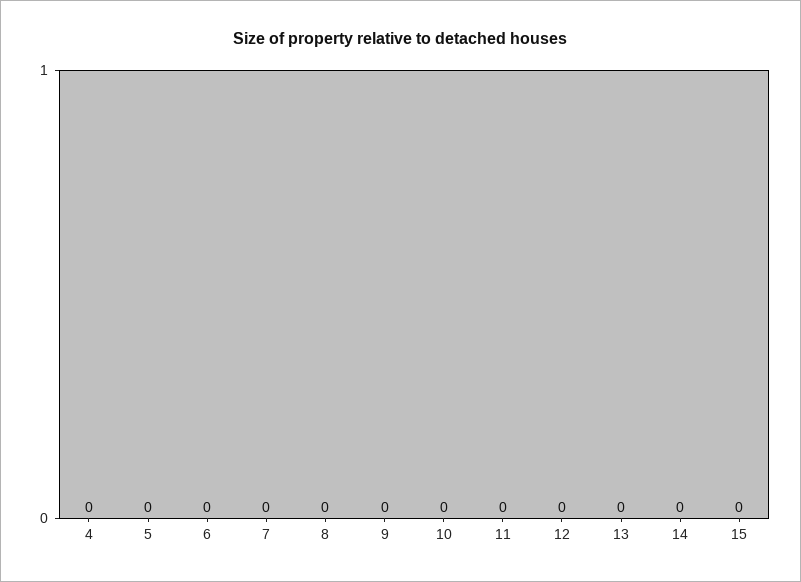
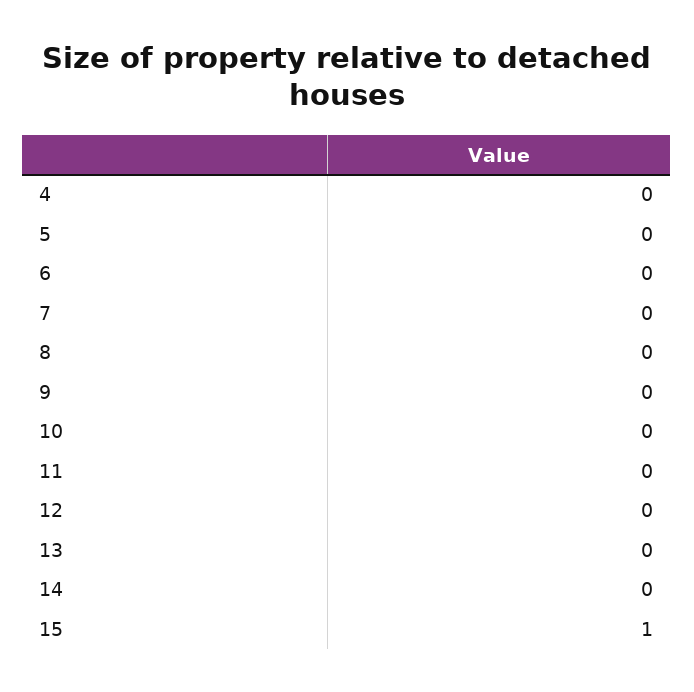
15: 0 -> 1

